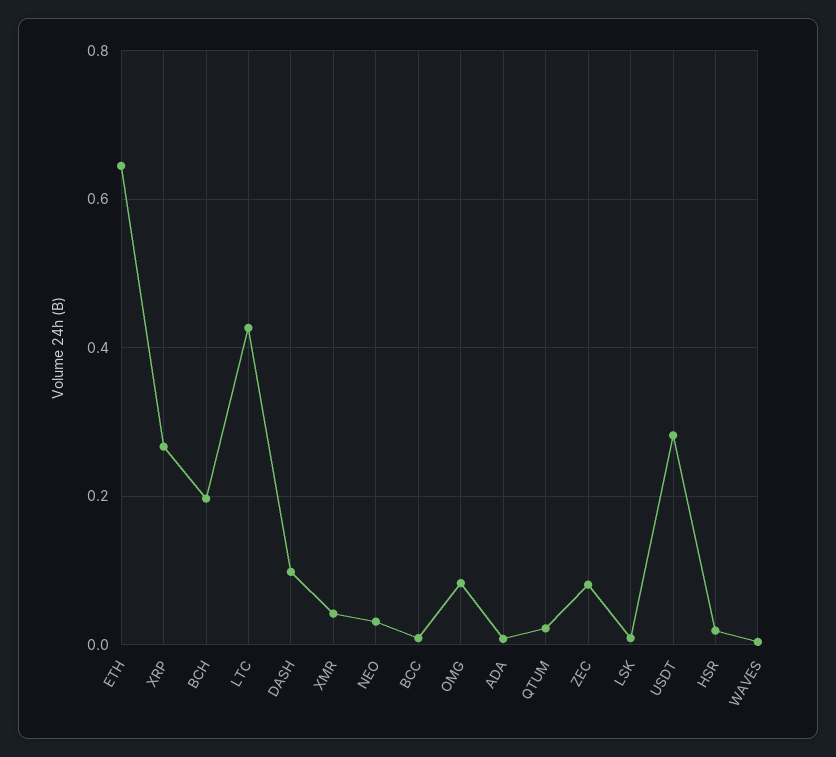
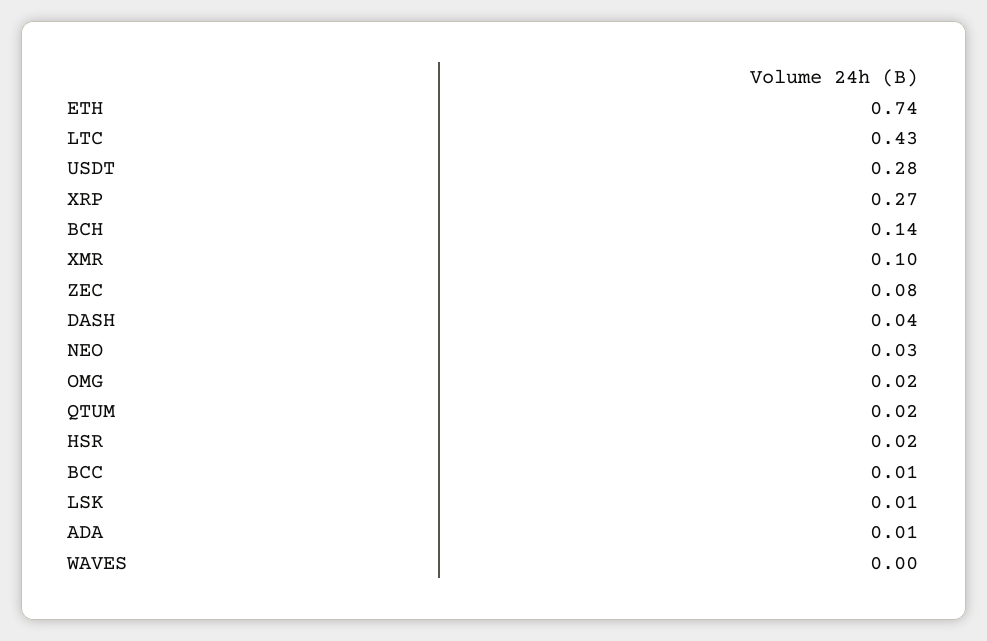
ETH: 0.64 -> 0.74
BCH: 0.2 -> 0.14
DASH: 0.1 -> 0.04
XMR: 0.04 -> 0.1
OMG: 0.08 -> 0.02

